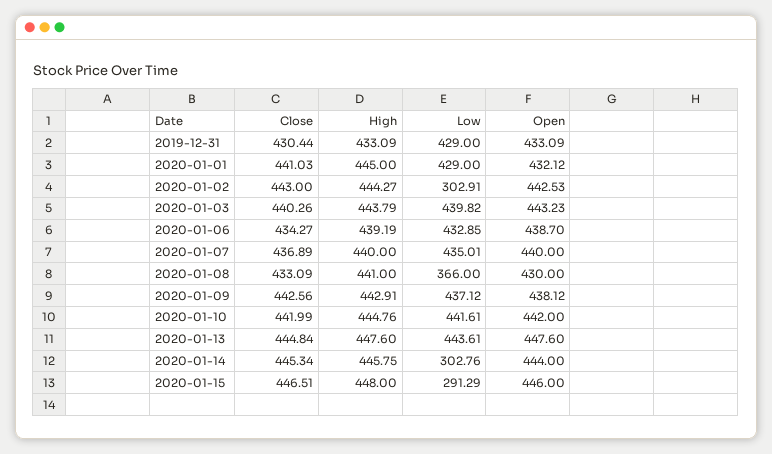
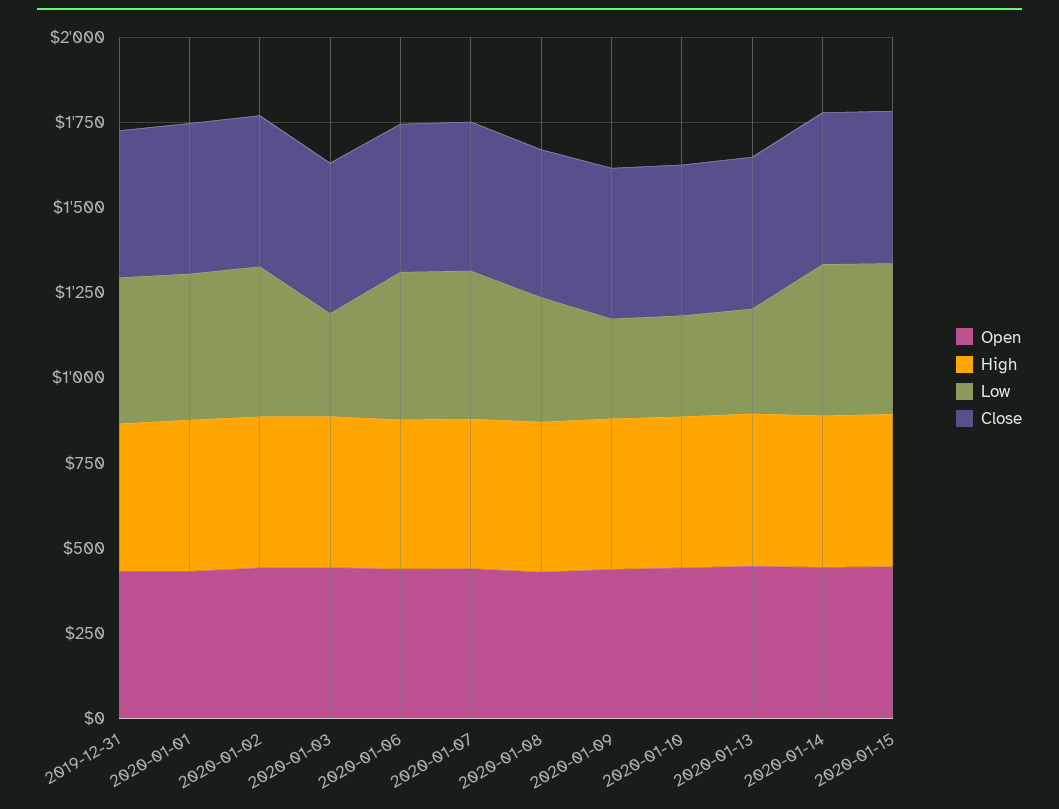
Low, 2020-01-02: 302.91 -> 450
Low, 2020-01-03: 439.82 -> 300
Low, 2020-01-09: 437.12 -> 300
Low, 2020-01-10: 441.61 -> 300
Low, 2020-01-13: 443.61 -> 300
Low, 2020-01-14: 302.76 -> 450
Low, 2020-01-15: 291.29 -> 450

